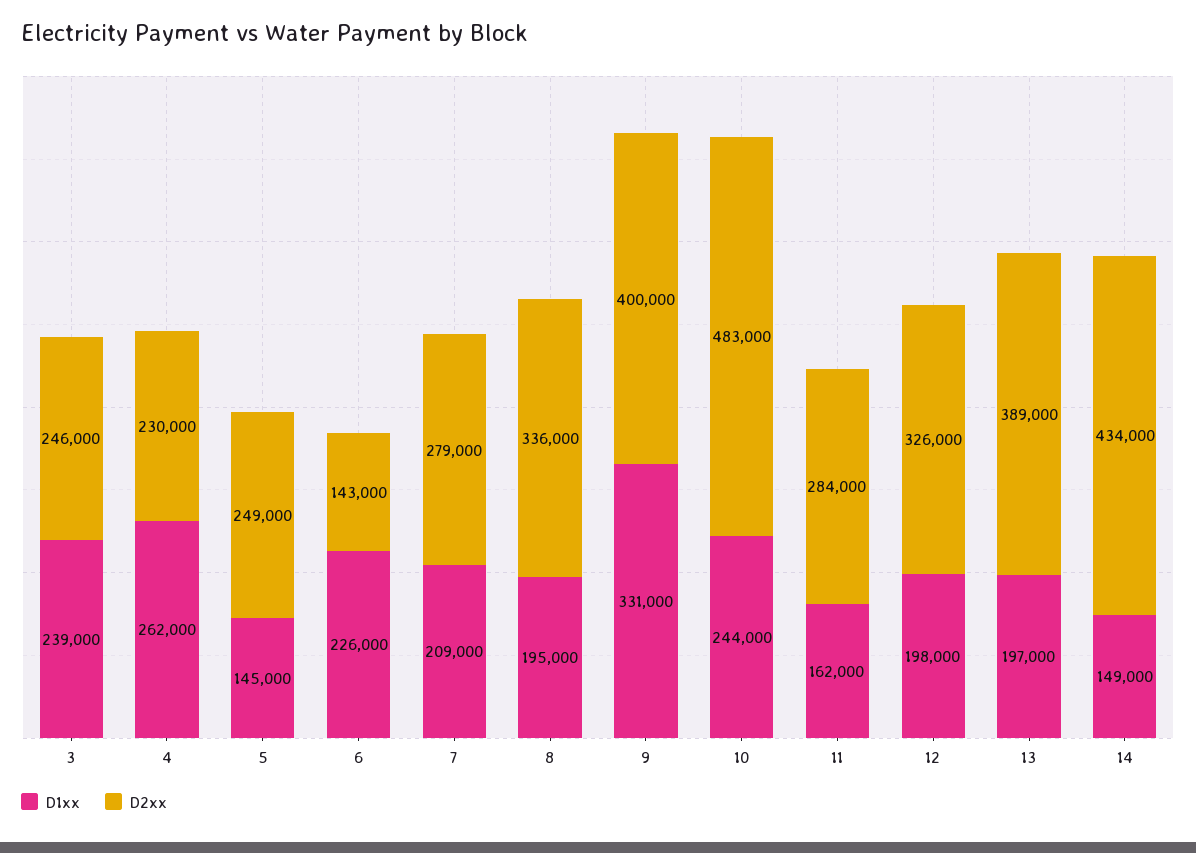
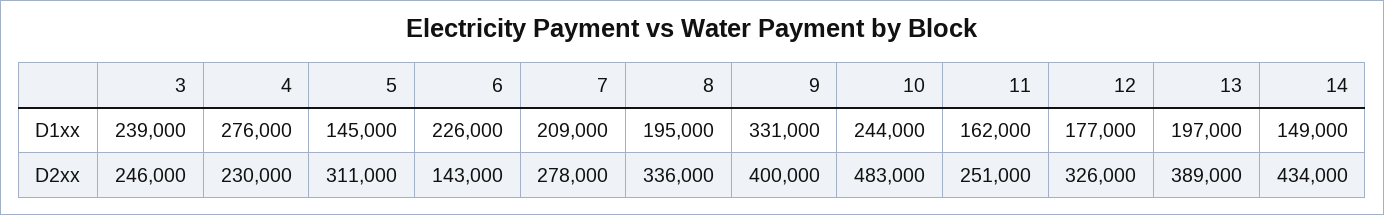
D1xx, 4: 262000 -> 276000
D2xx, 5: 249000 -> 311000
D2xx, 7: 279000 -> 278000
D2xx, 11: 284000 -> 251000
D1xx, 12: 198000 -> 177000

